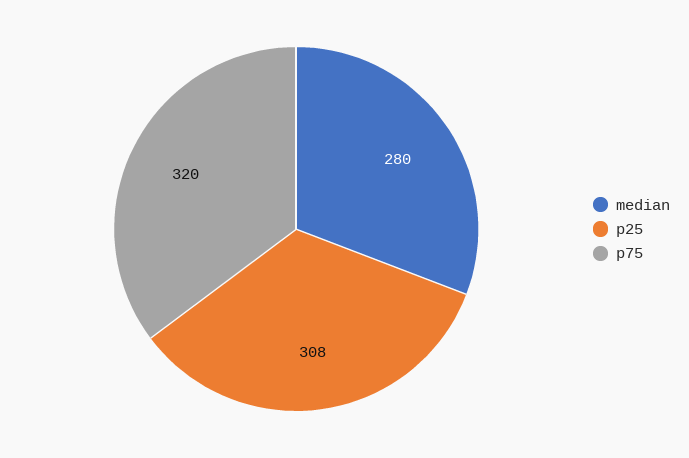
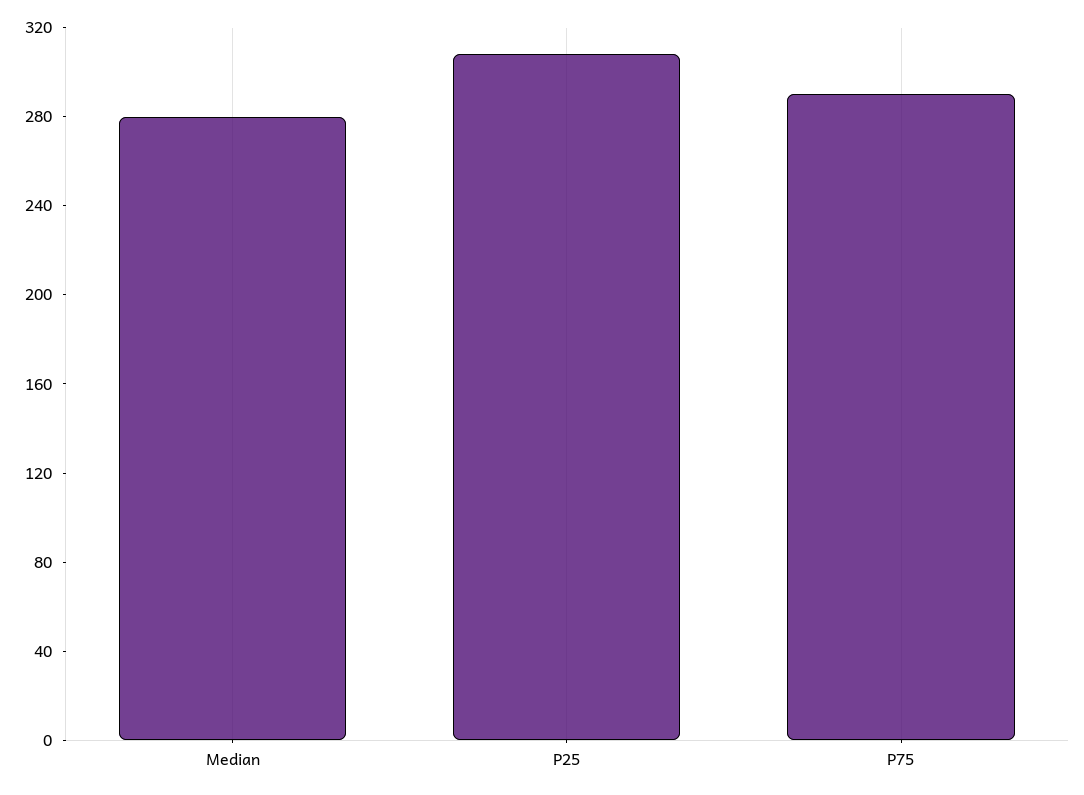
p75: 320 -> 290

